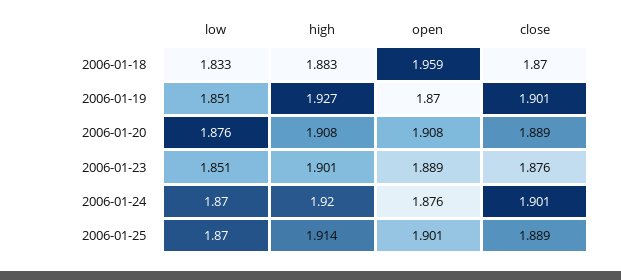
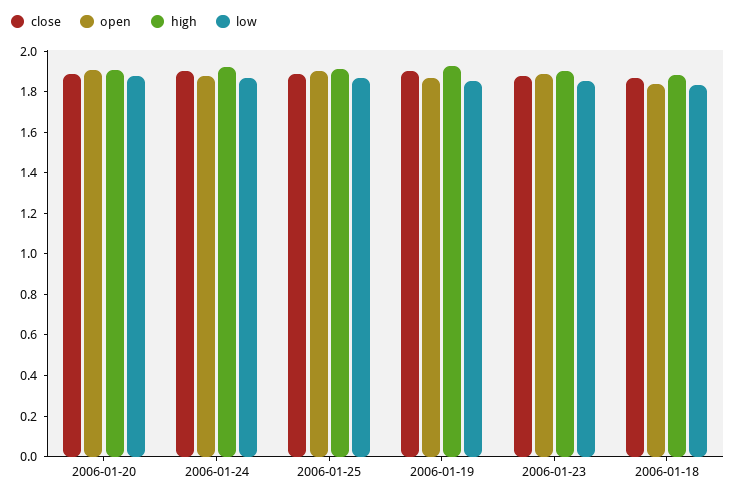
open, 2006-01-18: 1.959 -> 1.85

